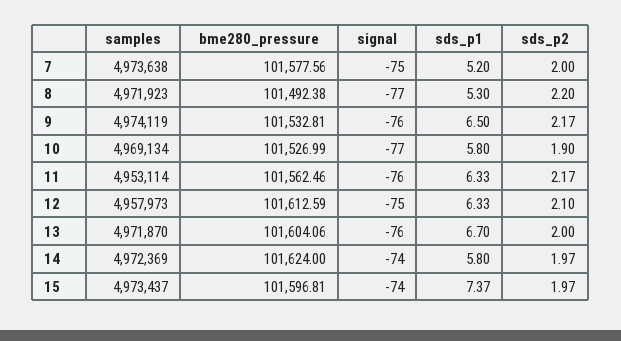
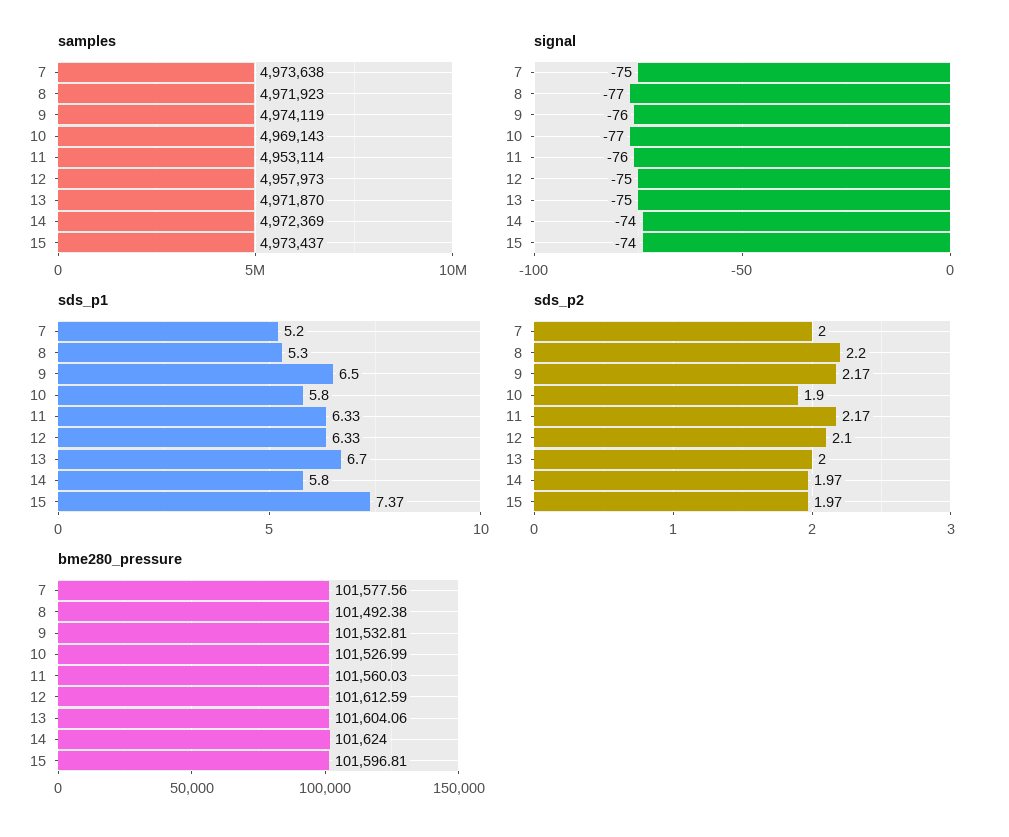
samples, 10: 4969134 -> 4969143
bme280_pressure, 11: 101562.46 -> 101560.03
signal, 13: -76 -> -75

